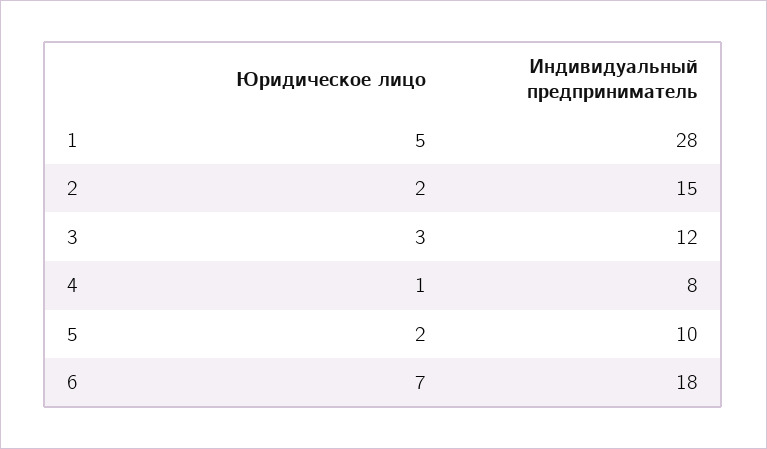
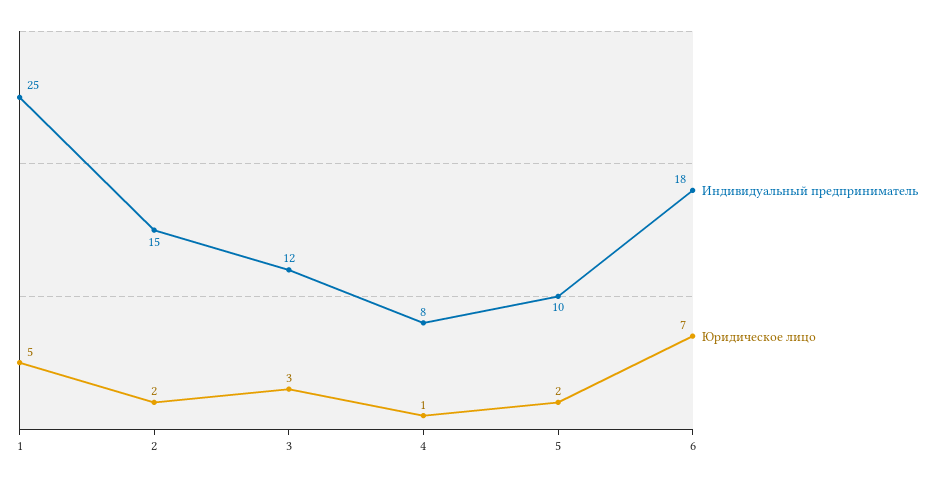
Индивидуальный предприниматель, 1: 28 -> 25

